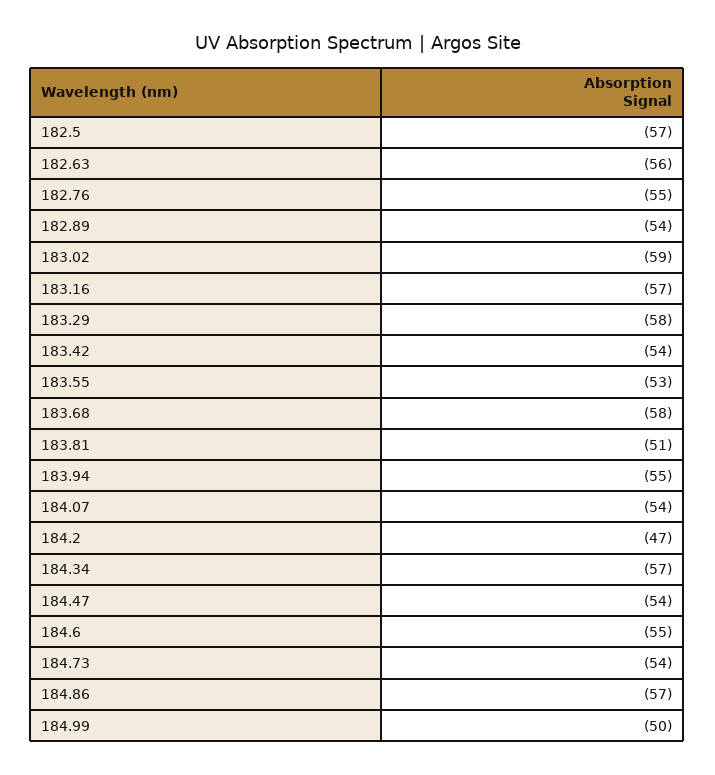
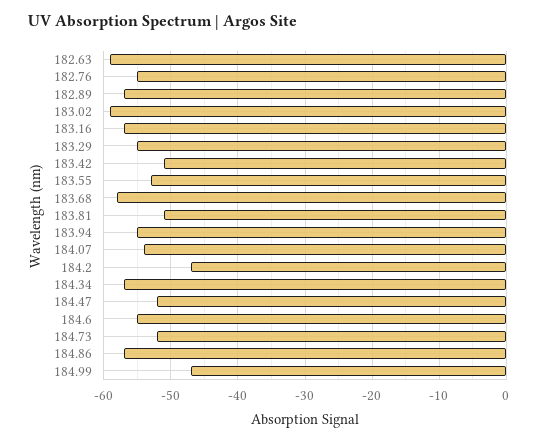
182.5: -57 -> none
182.63: -56 -> -59
182.89: -54 -> -57
183.29: -58 -> -55
183.42: -54 -> -51
184.47: -54 -> -52
184.73: -54 -> -52
184.99: -50 -> -47

